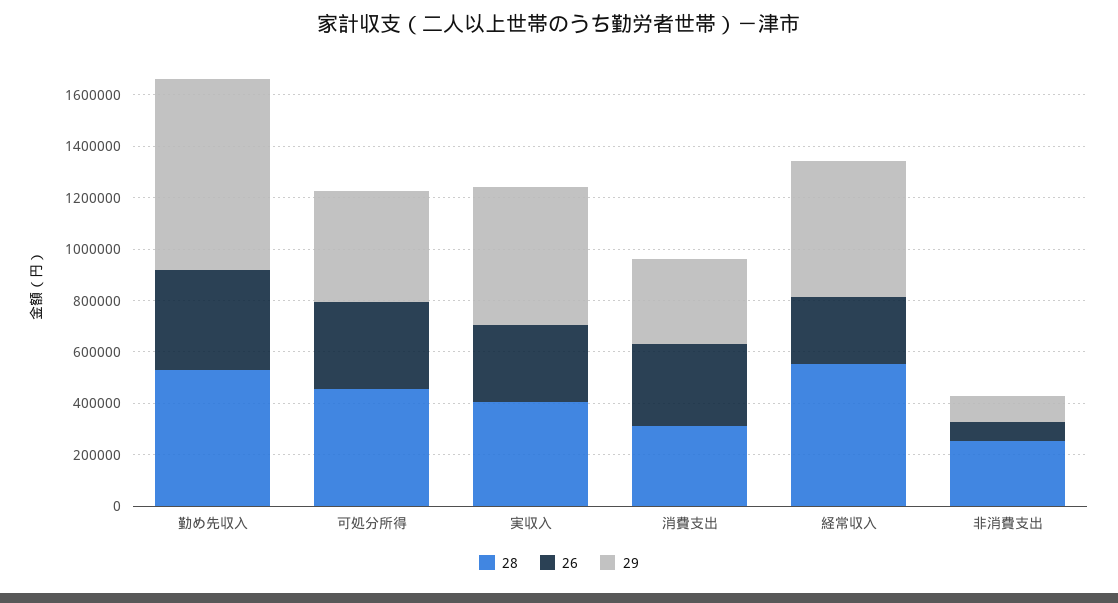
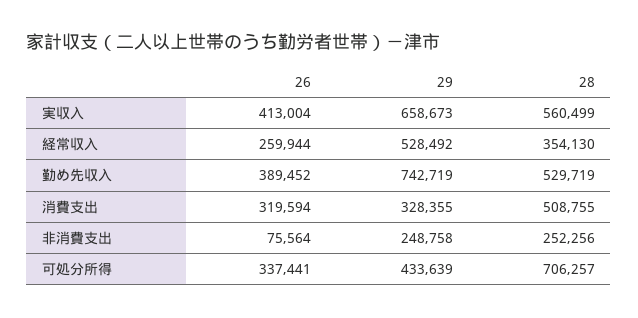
28, 可処分所得: 450000 -> 706257
28, 実収入: 400000 -> 560499
26, 実収入: 300000 -> 413004
29, 実収入: 550000 -> 658673
28, 消費支出: 300000 -> 508755
28, 経常収入: 550000 -> 354130
29, 非消費支出: 100000 -> 248758

